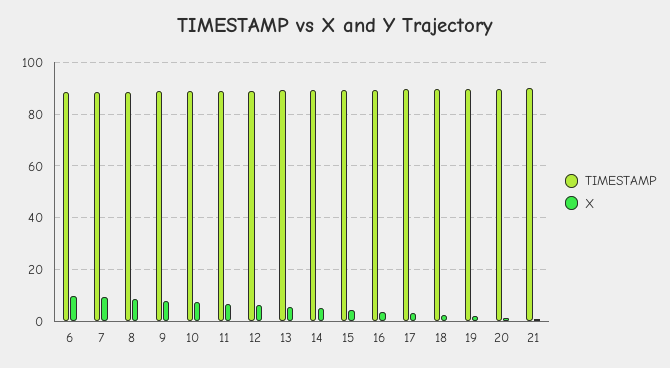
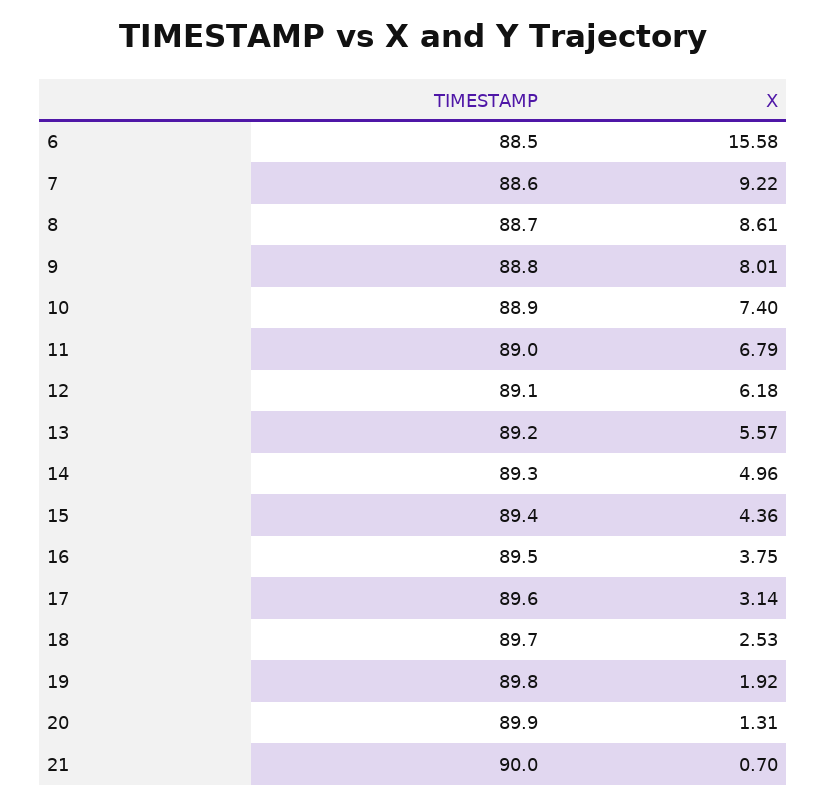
X, 6: 10 -> 15.58

